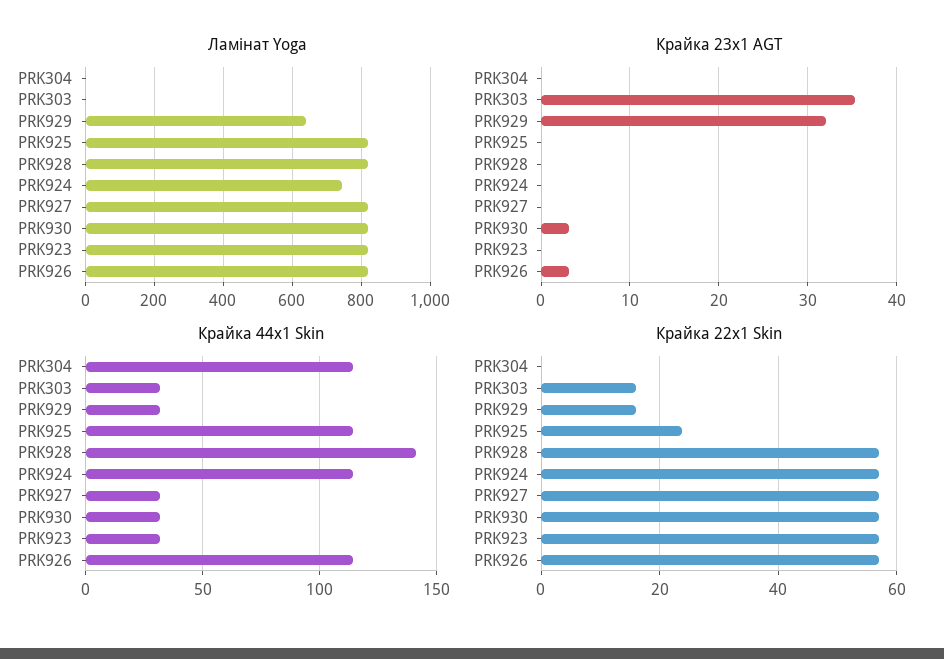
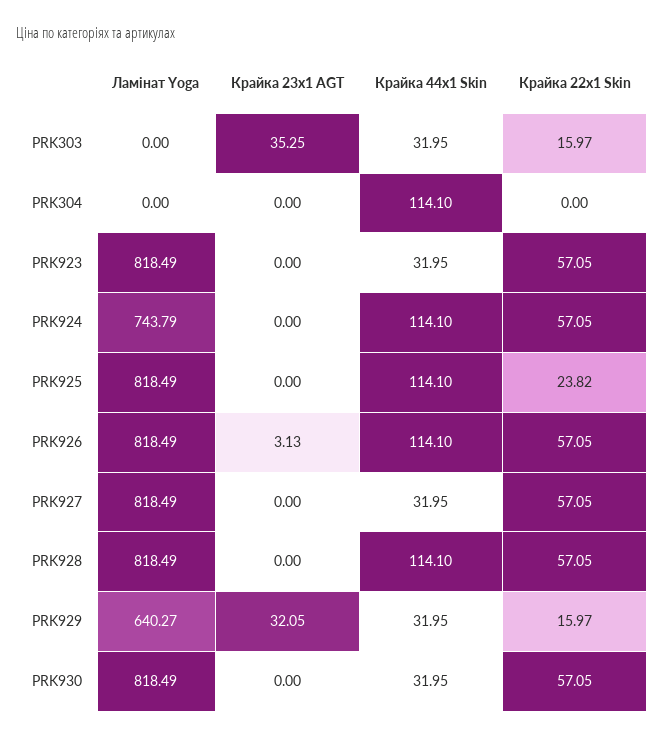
Крайка 23x1 AGT, PRK930: 3 -> 0
Крайка 44x1 Skin, PRK928: 140 -> 114.1

